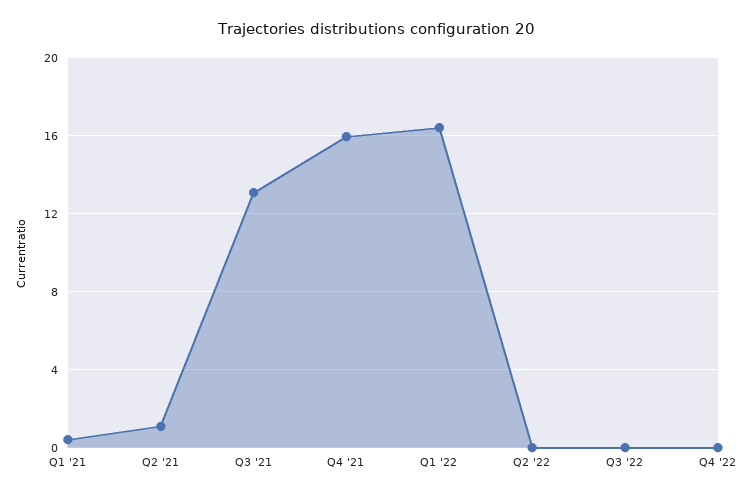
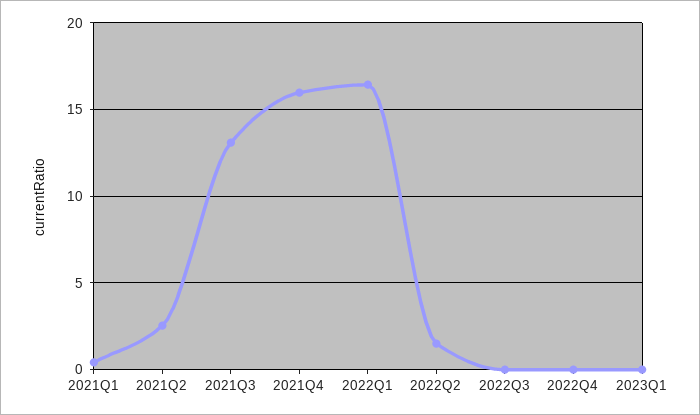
Q2 '21: 1 -> 2.5
Q2 '22: 0 -> 1.5
2023Q1: none -> 0

